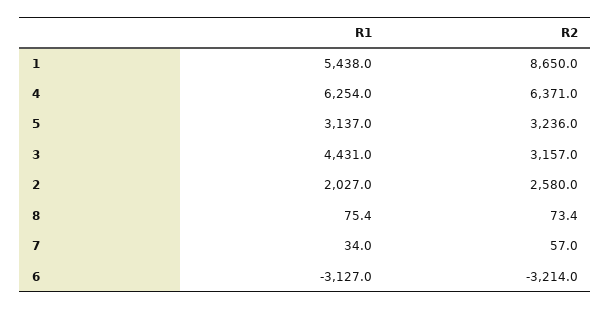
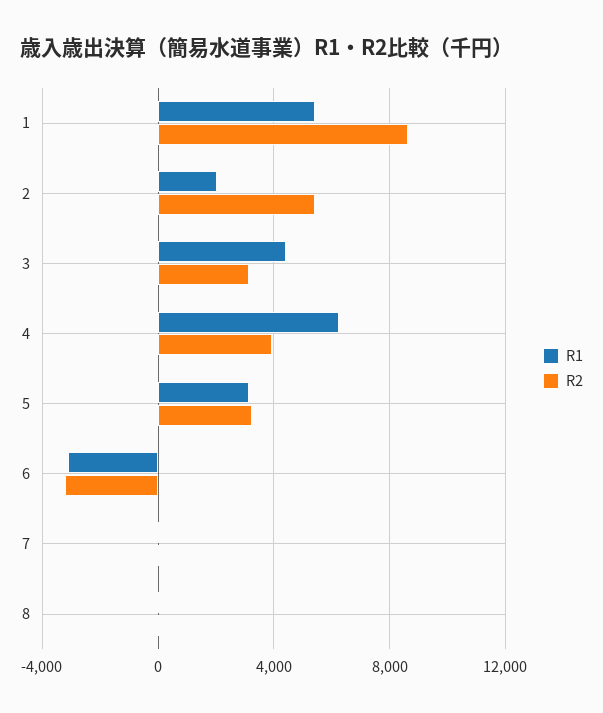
R2, 4: 6371 -> 4000
R2, 2: 2580 -> 5500

